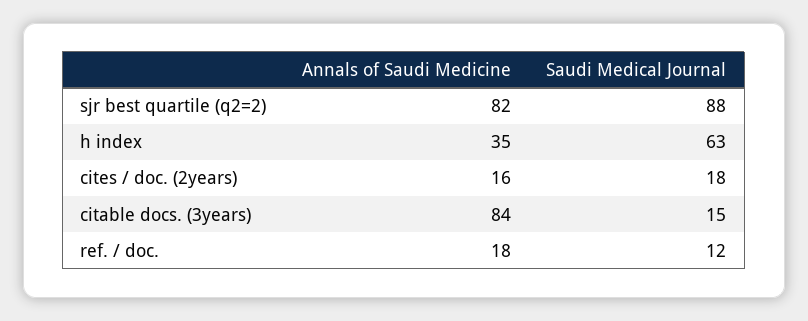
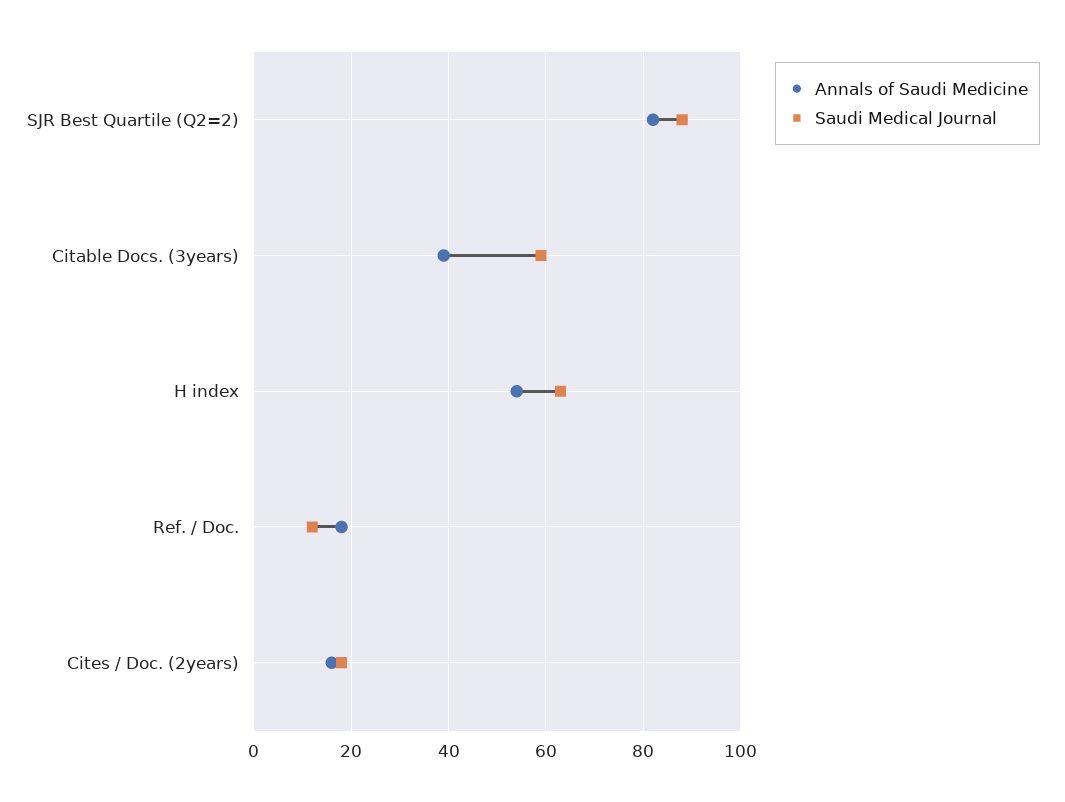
Annals of Saudi Medicine, h index: 35 -> 55
Annals of Saudi Medicine, citable docs. (3years): 84 -> 40
Saudi Medical Journal, citable docs. (3years): 15 -> 60

